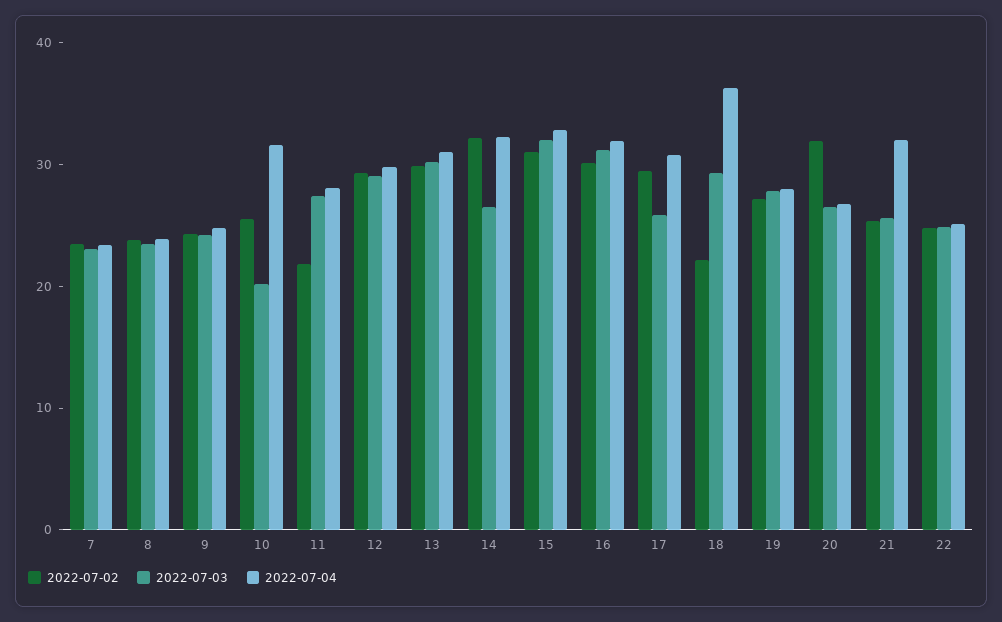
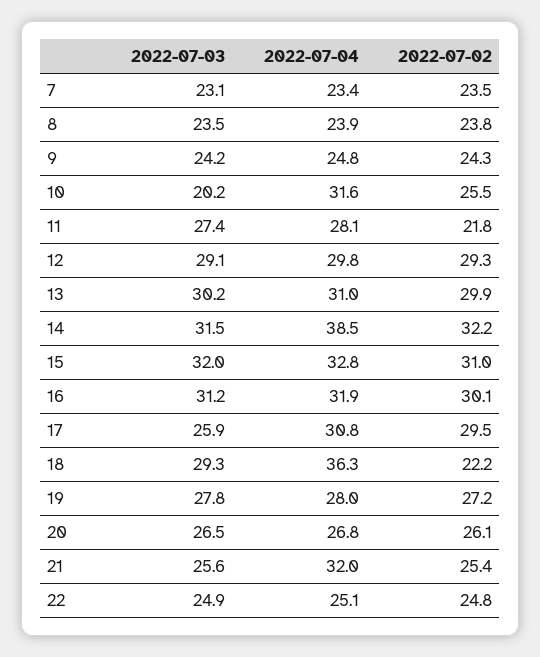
2022-07-03, 14: 26 -> 31.5
2022-07-04, 14: 32 -> 38.5
2022-07-02, 20: 32 -> 26.1

